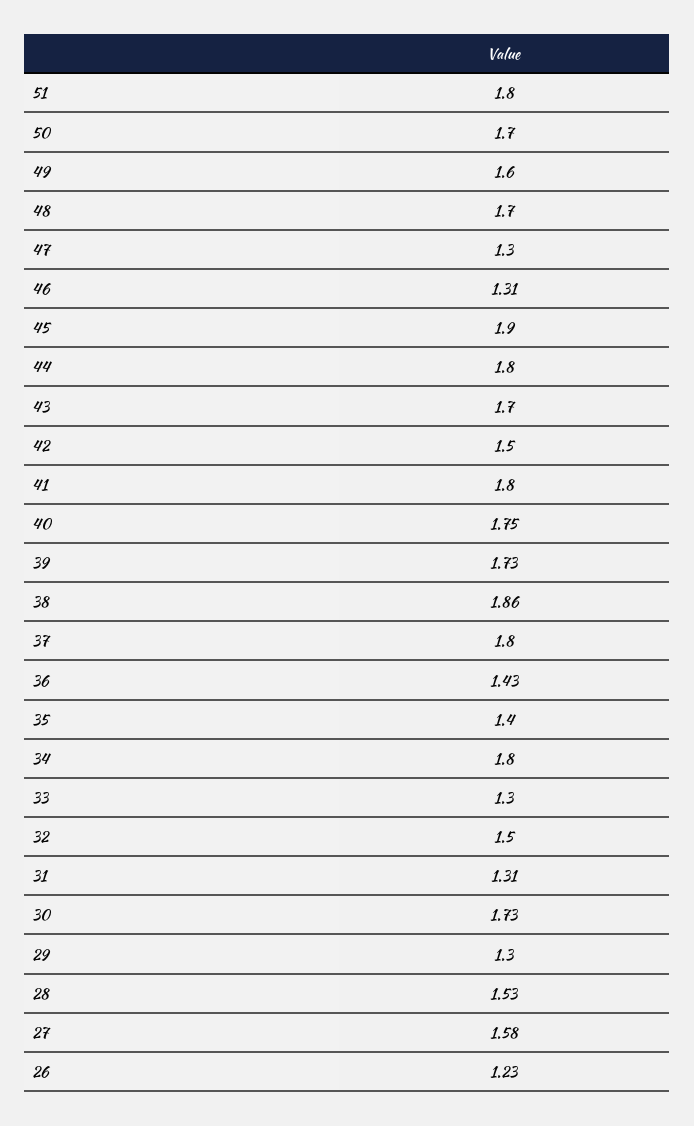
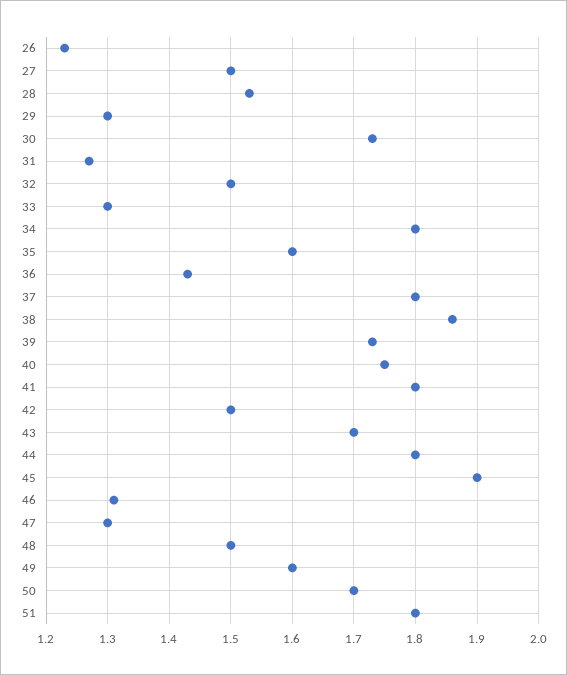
48: 1.7 -> 1.5
35: 1.4 -> 1.6
31: 1.31 -> 1.27
27: 1.58 -> 1.5

